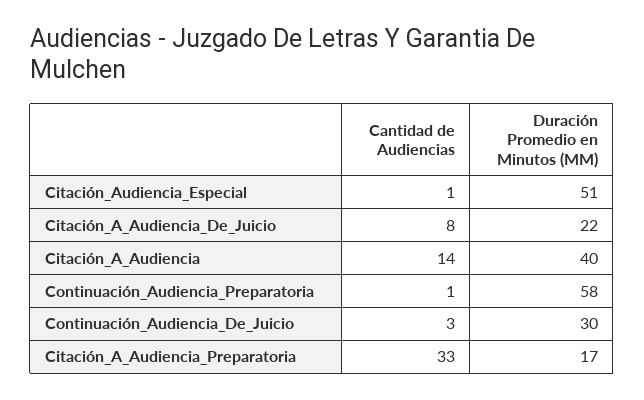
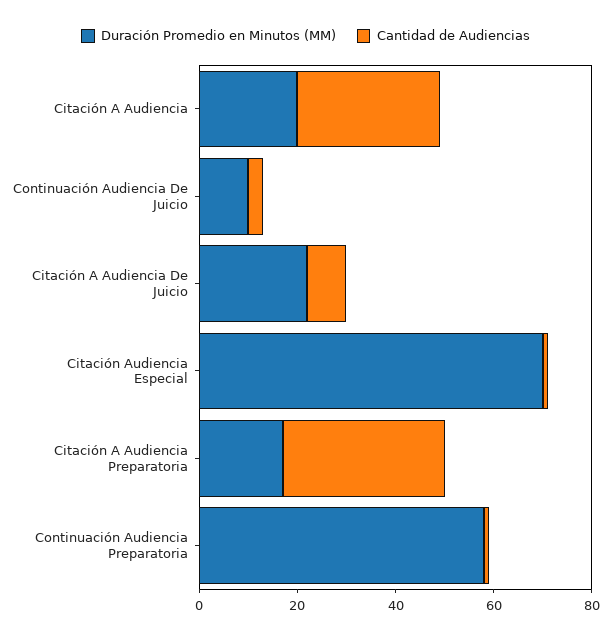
Duración Promedio en Minutos (MM), Citación_Audiencia_Especial: 51 -> 70
Cantidad de Audiencias, Citación_A_Audiencia: 14 -> 30
Duración Promedio en Minutos (MM), Citación_A_Audiencia: 40 -> 20
Duración Promedio en Minutos (MM), Continuación_Audiencia_De_Juicio: 30 -> 10

